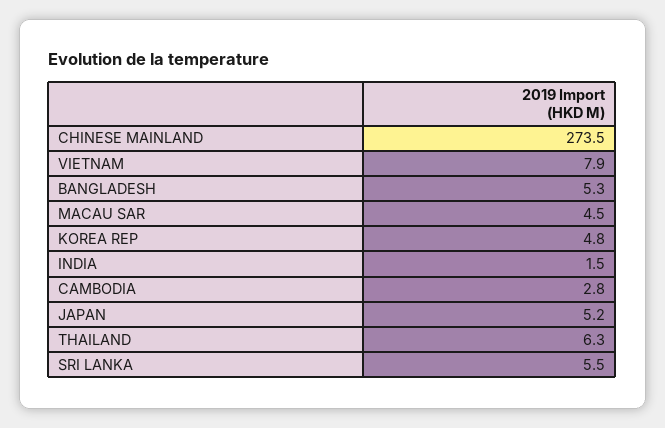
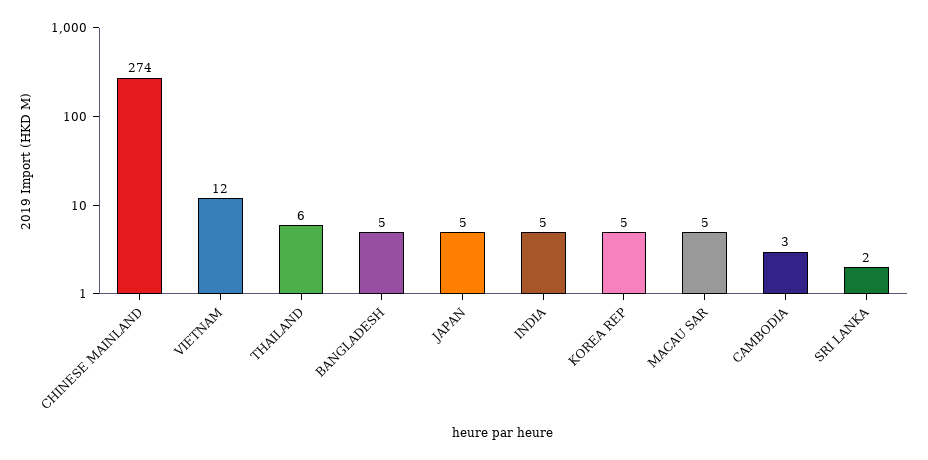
VIETNAM: 7.9 -> 12
INDIA: 1.5 -> 5
SRI LANKA: 5.5 -> 2

